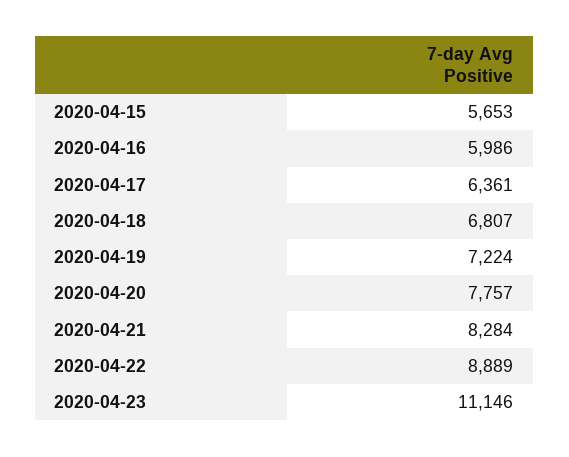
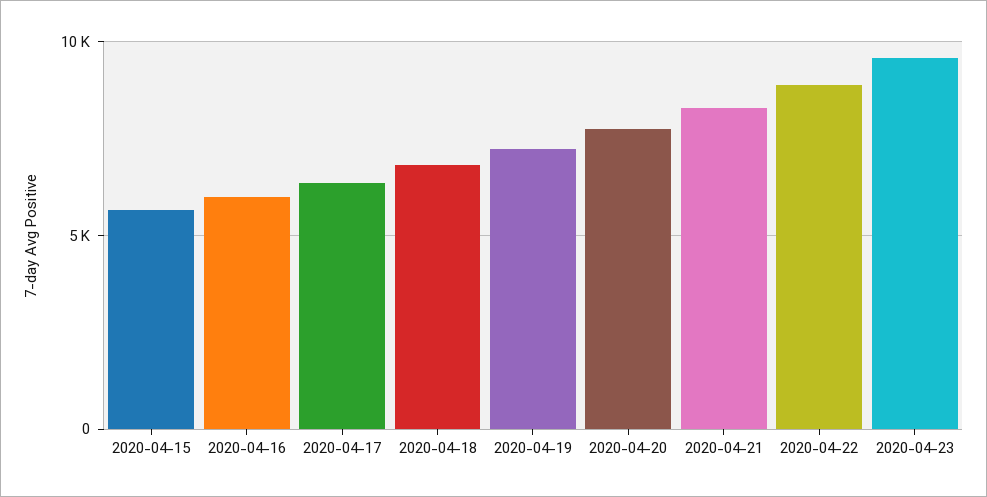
2020-04-23: 11146 -> 9500

